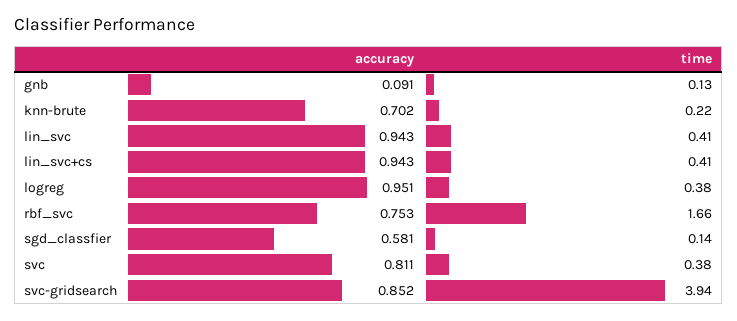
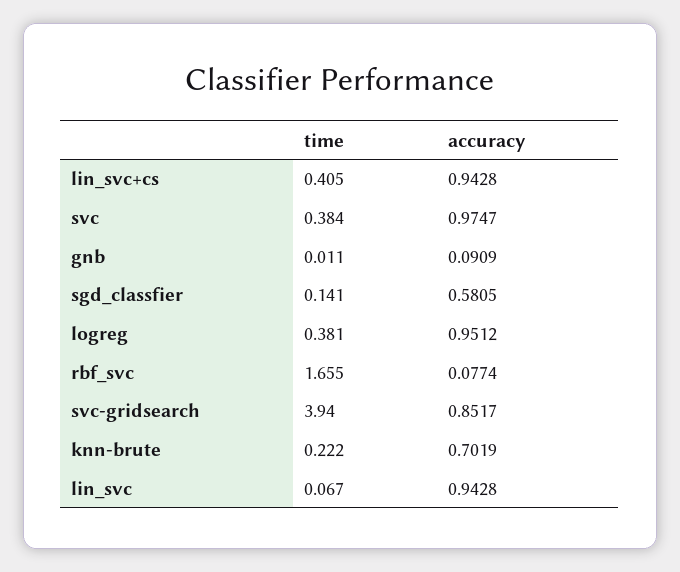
time, gnb: 0.13 -> 0.011
time, lin_svc: 0.41 -> 0.067
accuracy, rbf_svc: 0.753 -> 0.0774
accuracy, svc: 0.811 -> 0.9747

